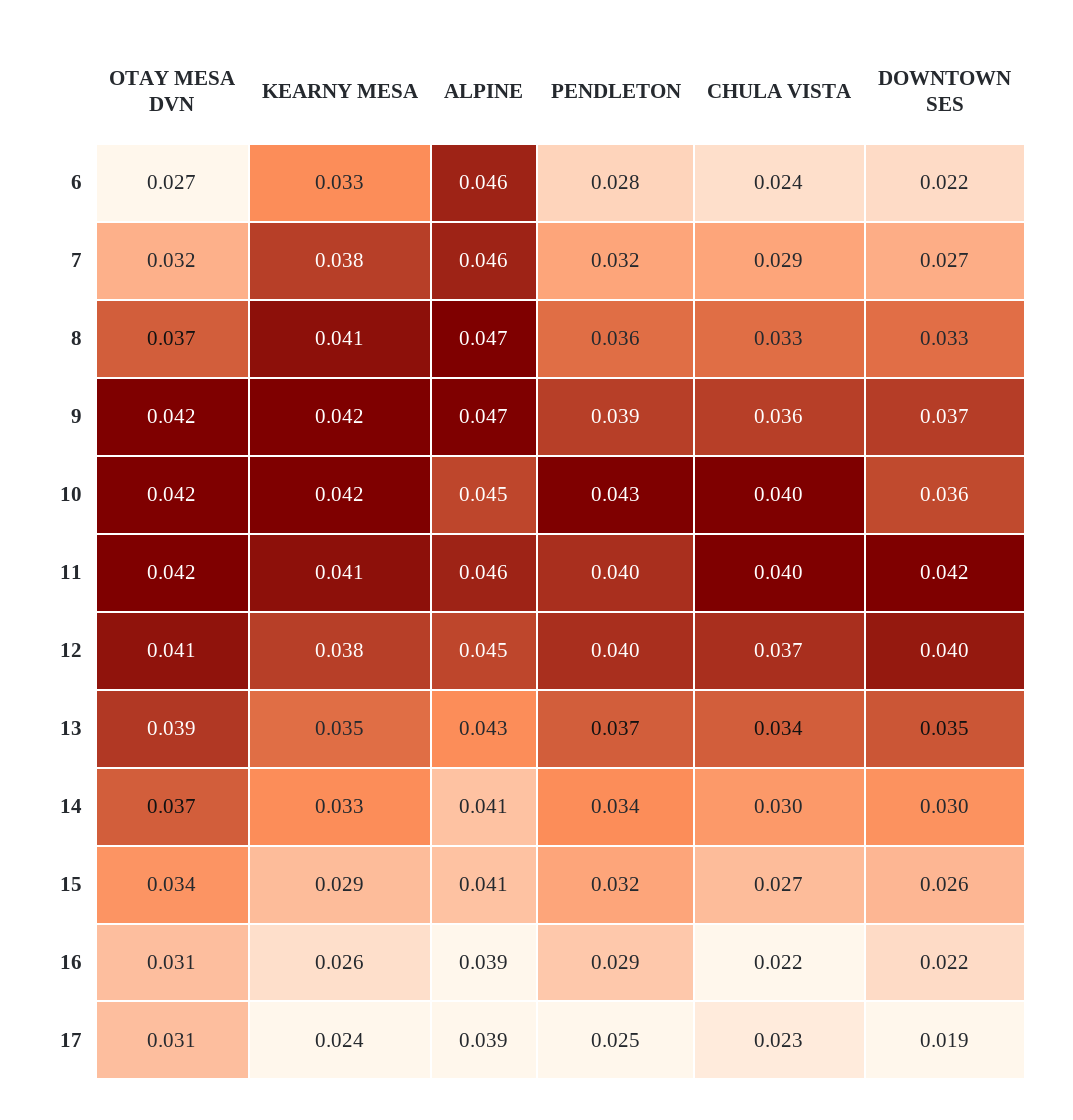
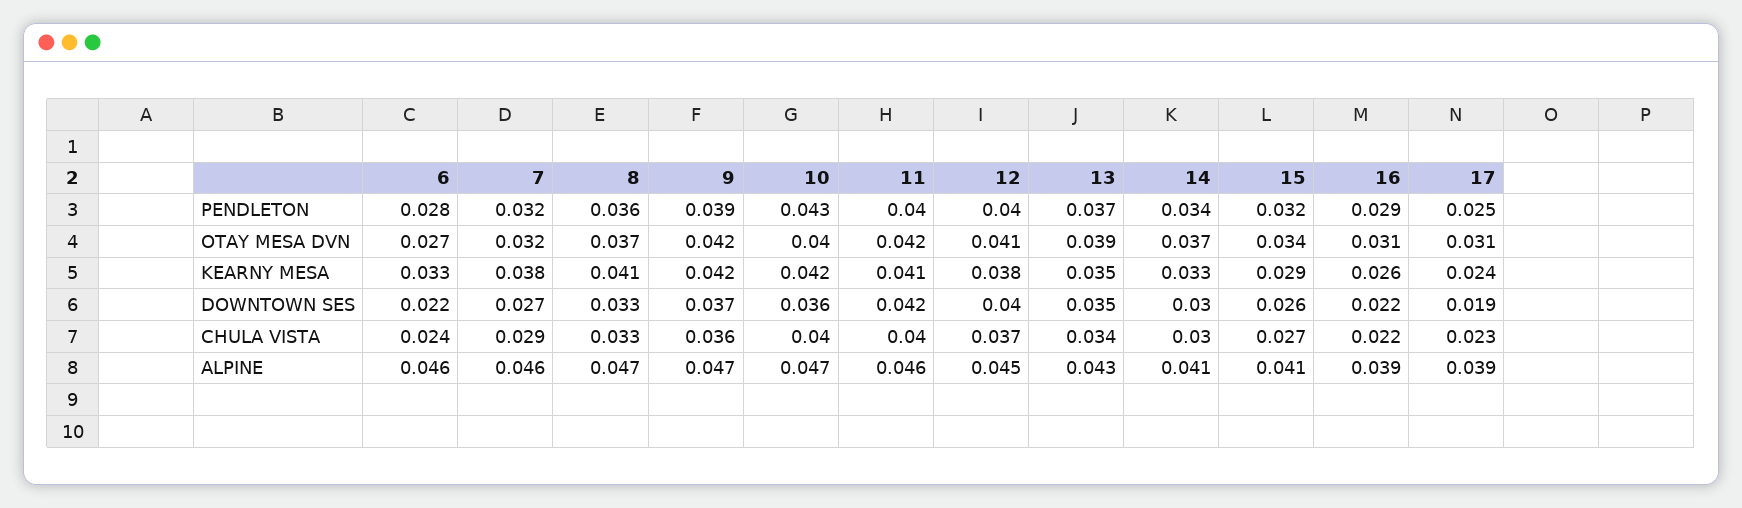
OTAY MESA DVN, 10: 0.042 -> 0.04
ALPINE, 10: 0.045 -> 0.047

